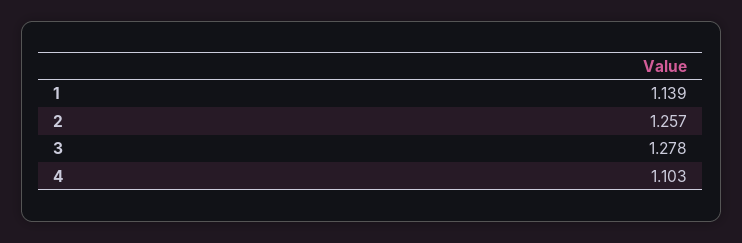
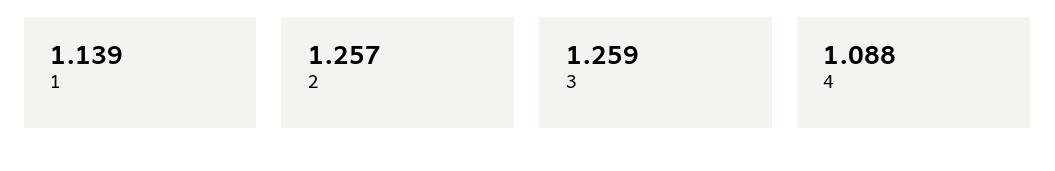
3: 1.278 -> 1.259
4: 1.103 -> 1.088

